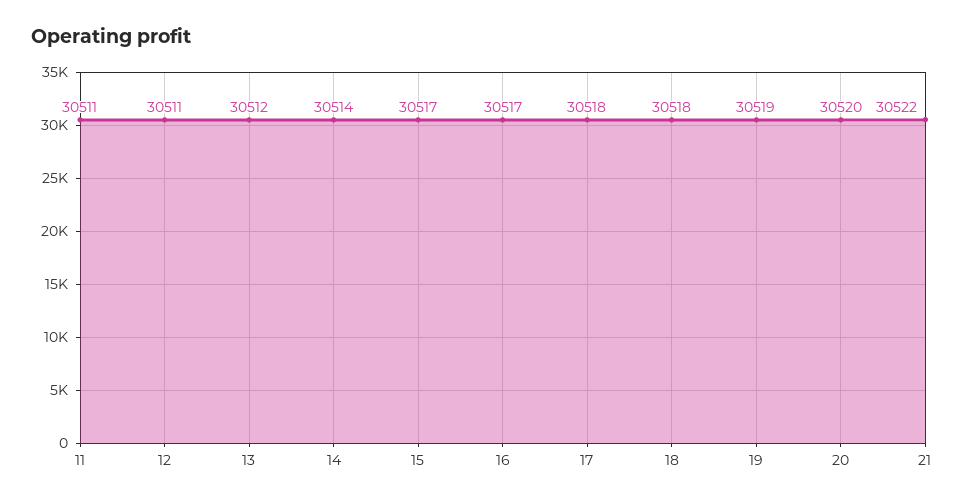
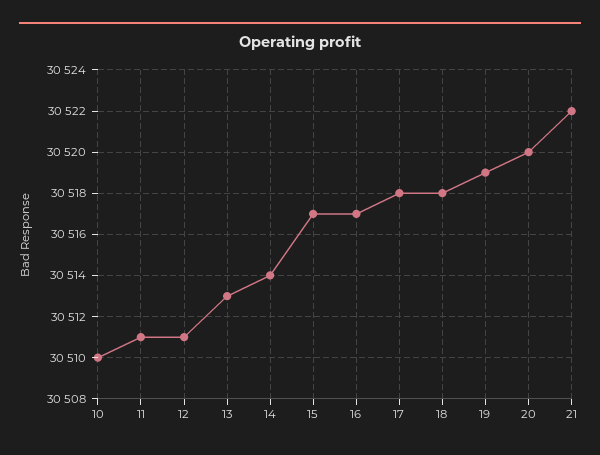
13: 30512 -> 30513
10: none -> 30510

